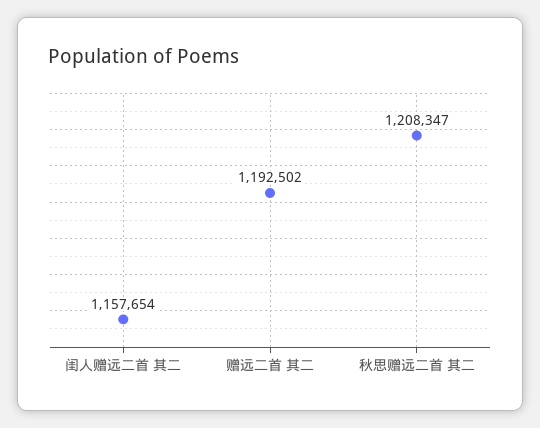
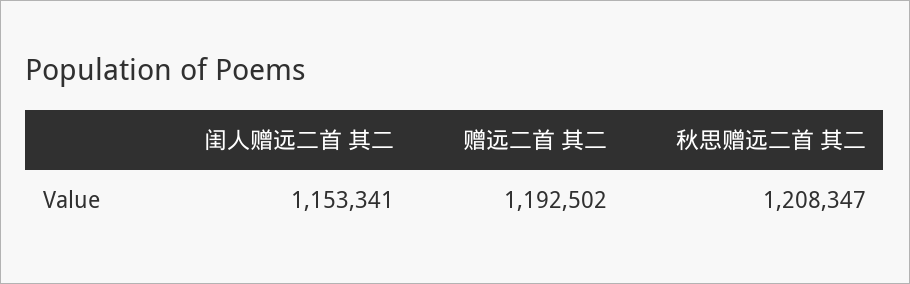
闺人赠远二首 其二: 1157654 -> 1153341

